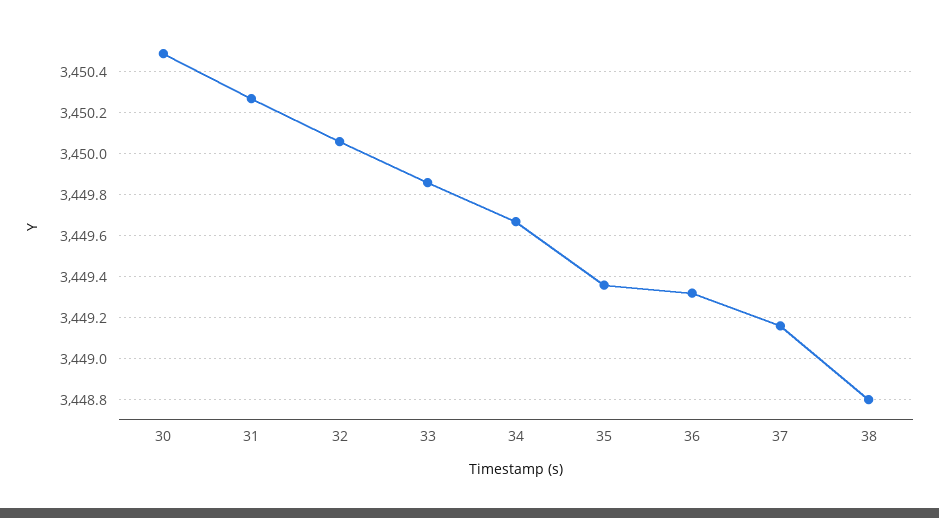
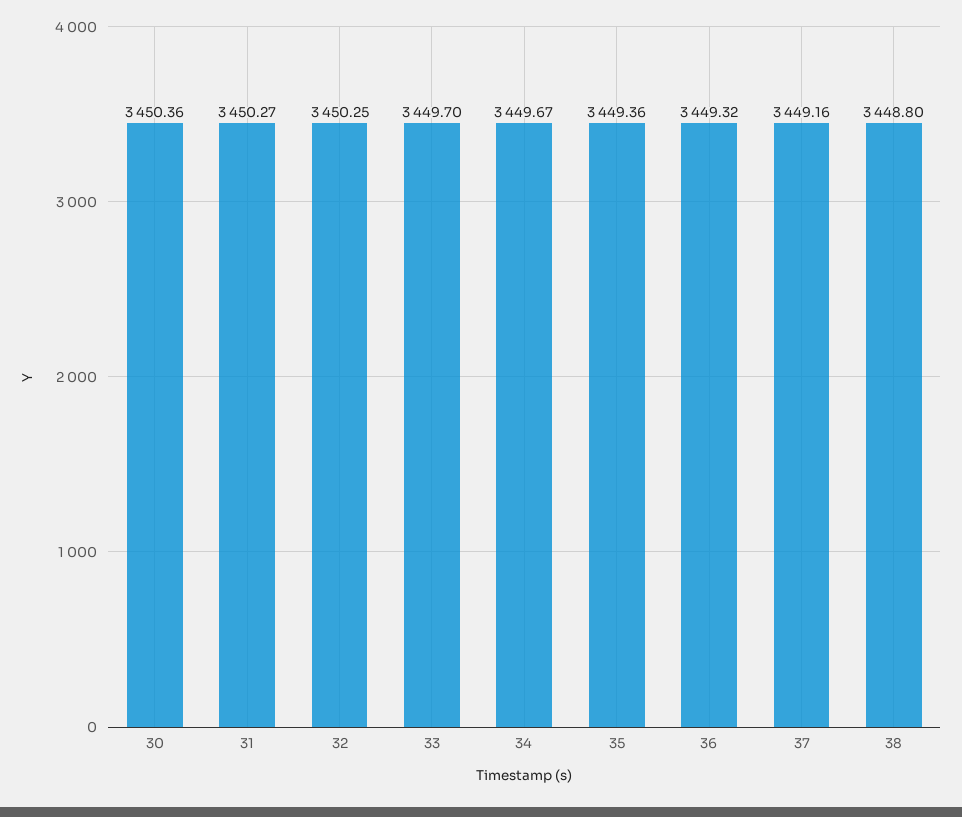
30: 3450.5 -> 3450.36
32: 3450.05 -> 3450.25
33: 3449.85 -> 3449.7

